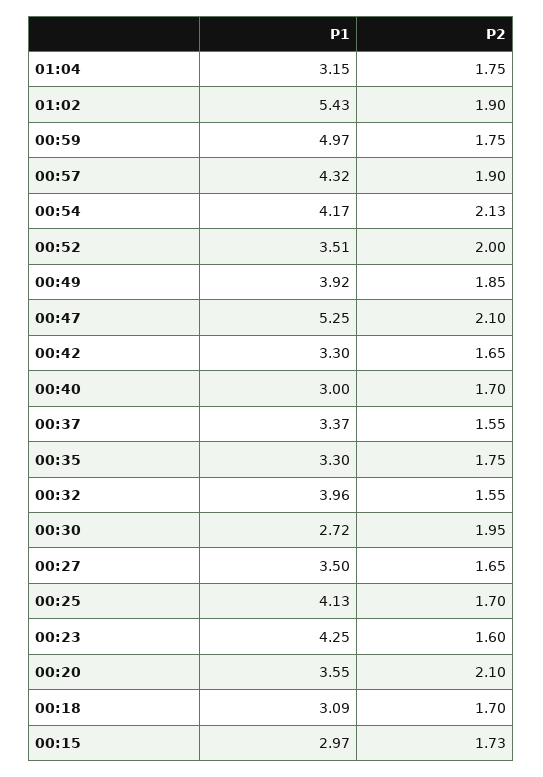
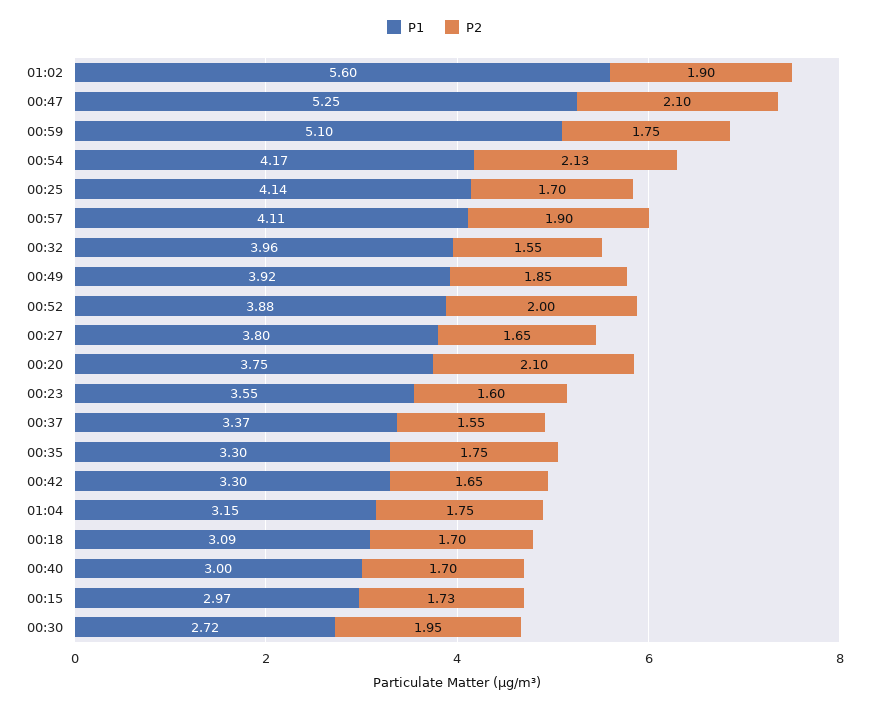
P1, 01:02: 5.43 -> 5.6
P1, 00:59: 4.97 -> 5.1
P1, 00:57: 4.32 -> 4.11
P1, 00:52: 3.51 -> 3.88
P1, 00:27: 3.5 -> 3.8
P1, 00:25: 4.13 -> 4.14
P1, 00:23: 4.25 -> 3.55
P1, 00:20: 3.55 -> 3.75

